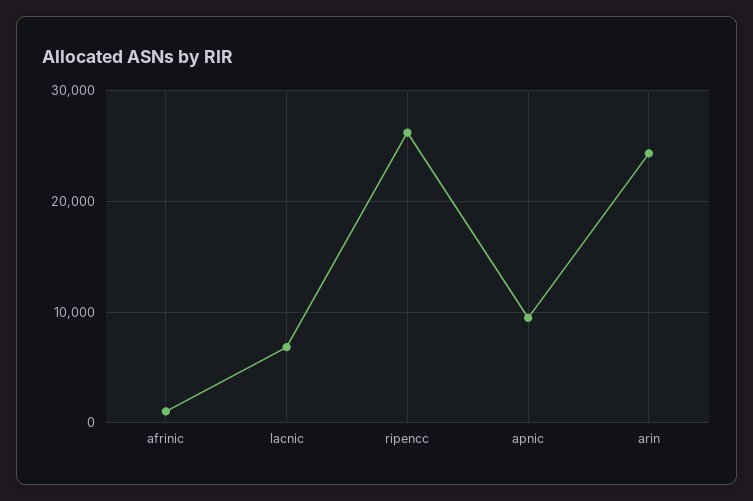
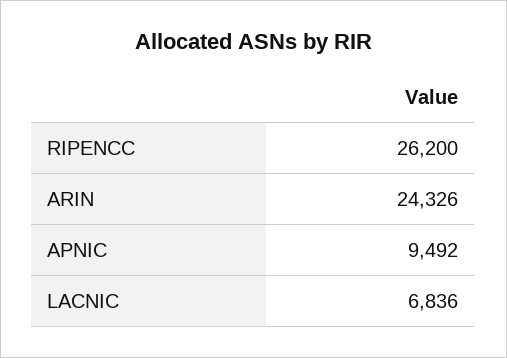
afrinic: 1000 -> none

